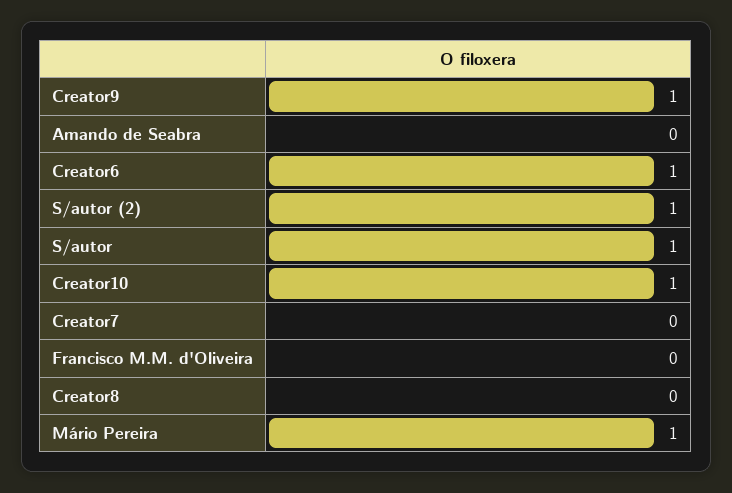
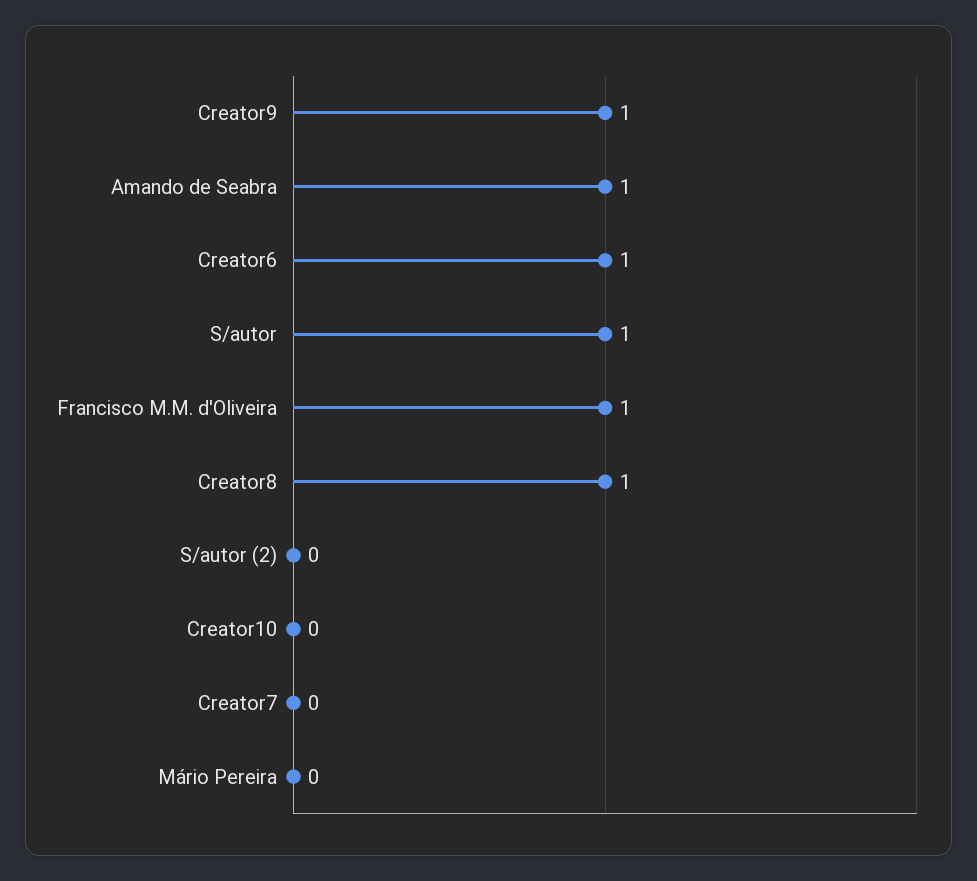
Amando de Seabra: 0 -> 1
S/autor (2): 1 -> 0
Creator10: 1 -> 0
Francisco M.M. d'Oliveira: 0 -> 1
Creator8: 0 -> 1
Mário Pereira: 1 -> 0

